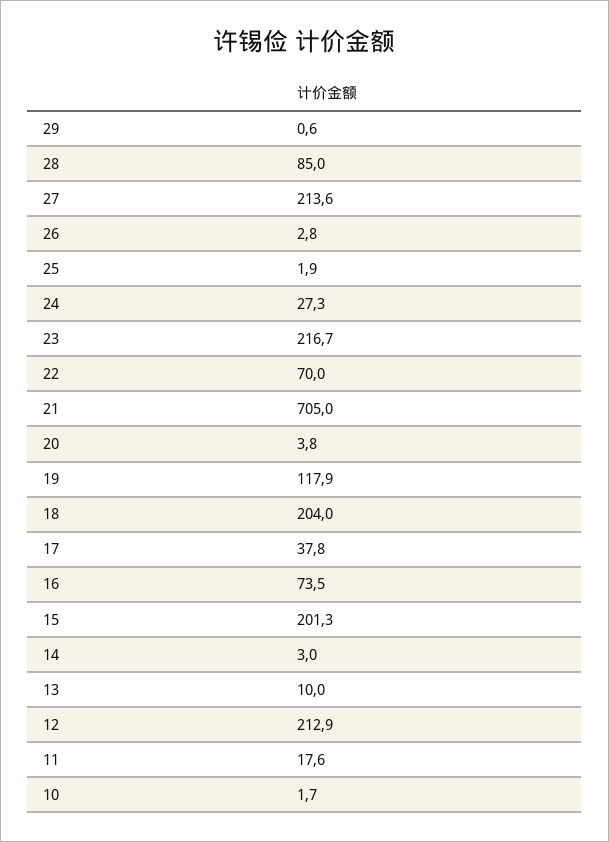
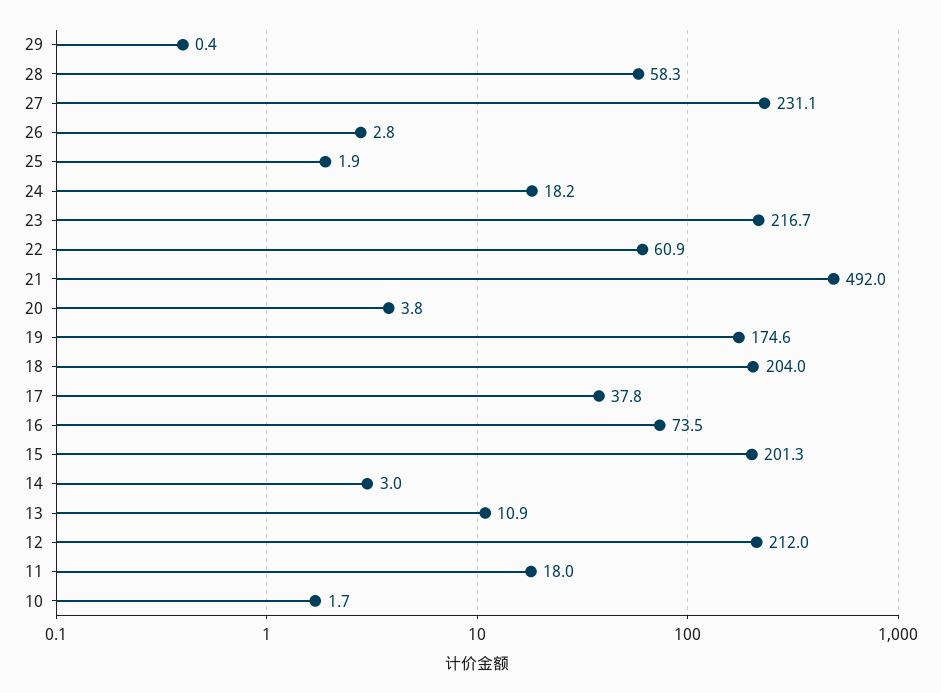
29: 0.6 -> 0.4
28: 85 -> 58.3
27: 213.6 -> 231.1
24: 27.3 -> 18.2
22: 70 -> 60.9
21: 705 -> 492
19: 117.9 -> 174.6
13: 10 -> 10.9
12: 212.9 -> 212
11: 17.6 -> 18

